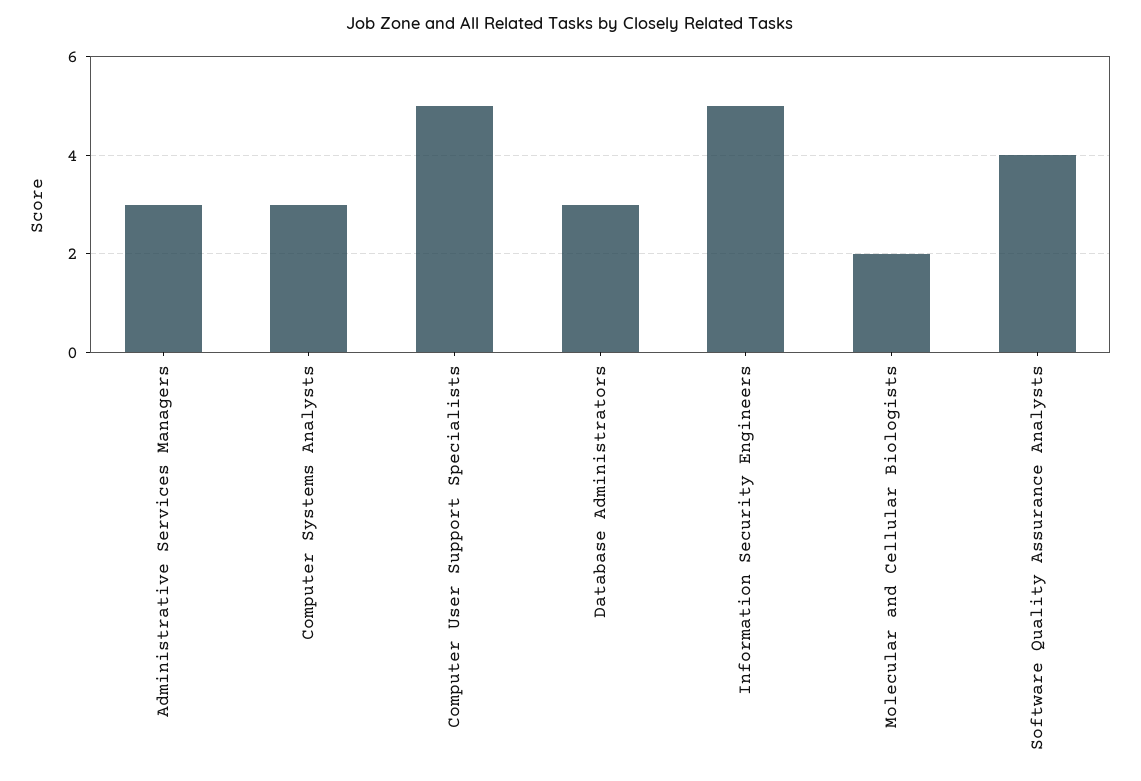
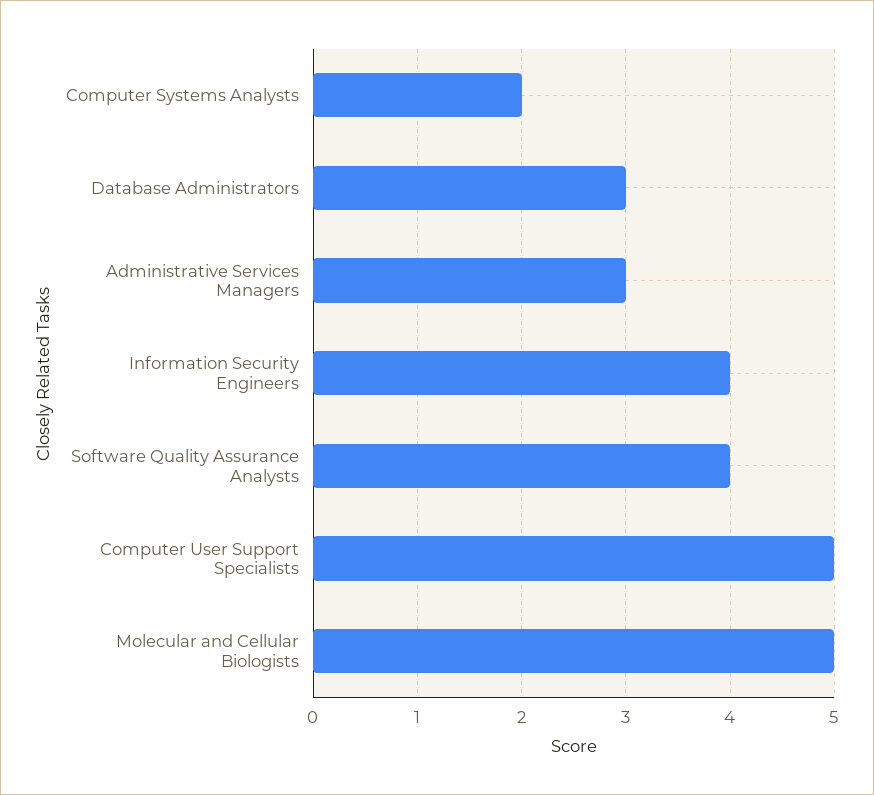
Computer Systems Analysts: 3 -> 2
Information Security Engineers: 5 -> 4
Molecular and Cellular Biologists: 2 -> 5

